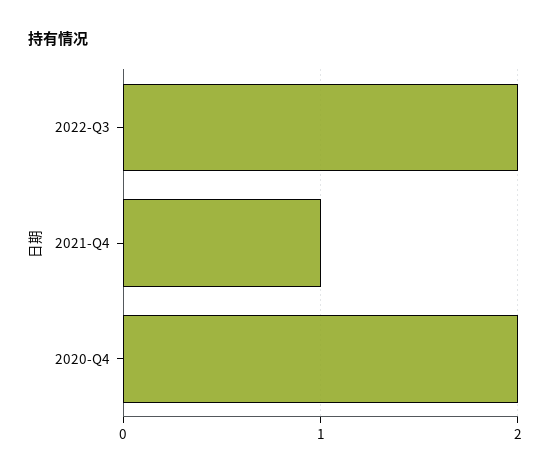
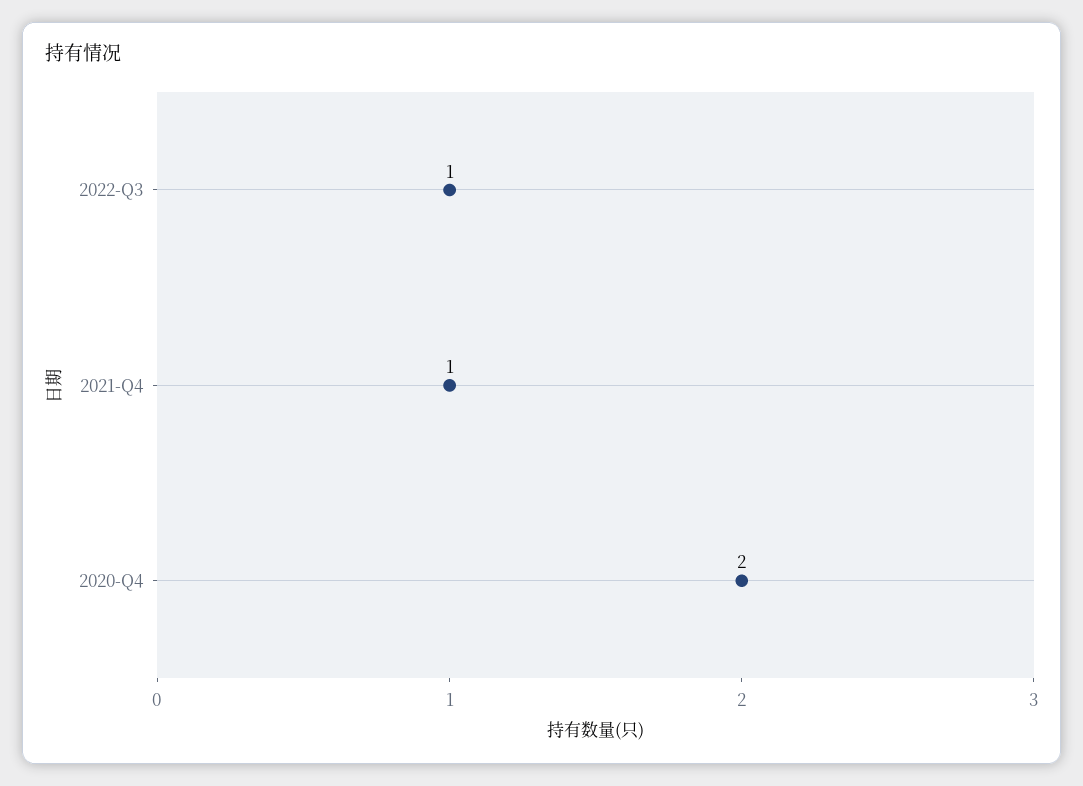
2022-Q3: 2 -> 1

